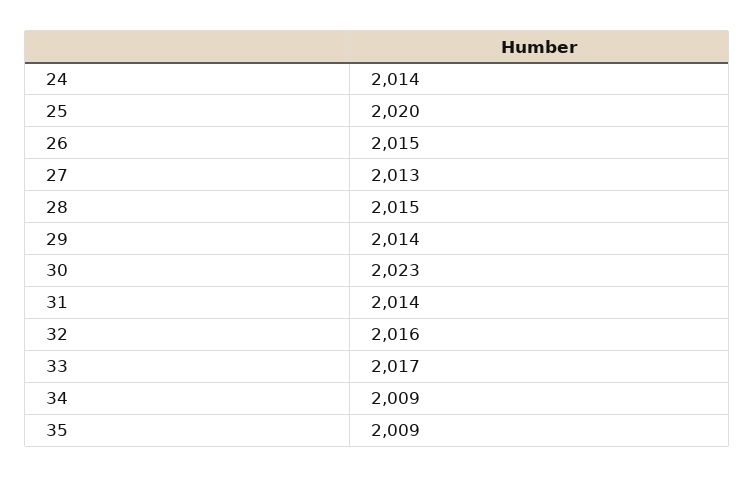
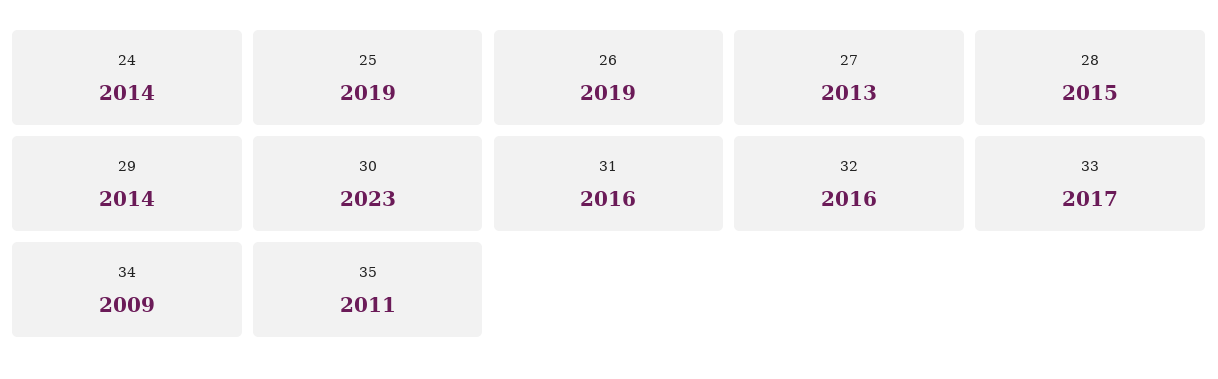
25: 2020 -> 2019
26: 2015 -> 2019
31: 2014 -> 2016
35: 2009 -> 2011

